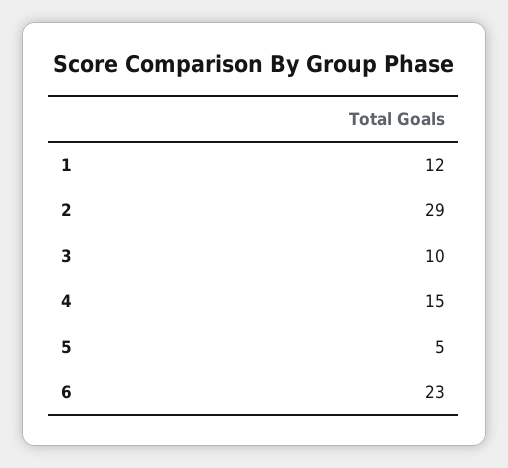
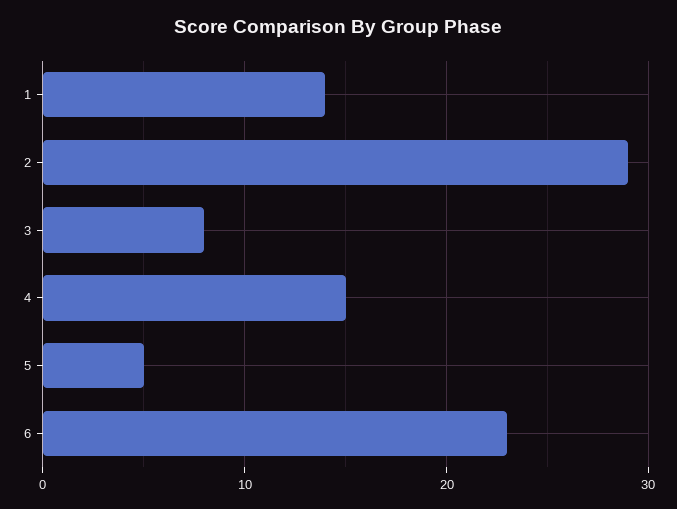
1: 12 -> 14
3: 10 -> 8

